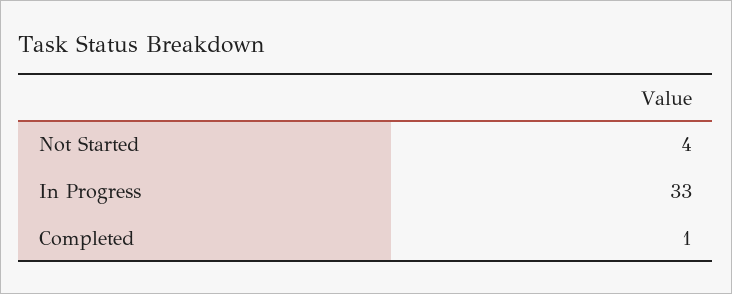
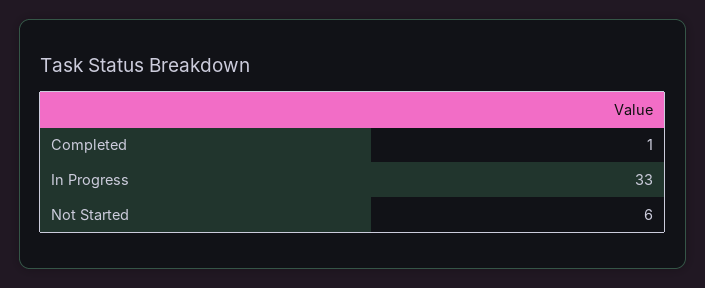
Not Started: 4 -> 6

